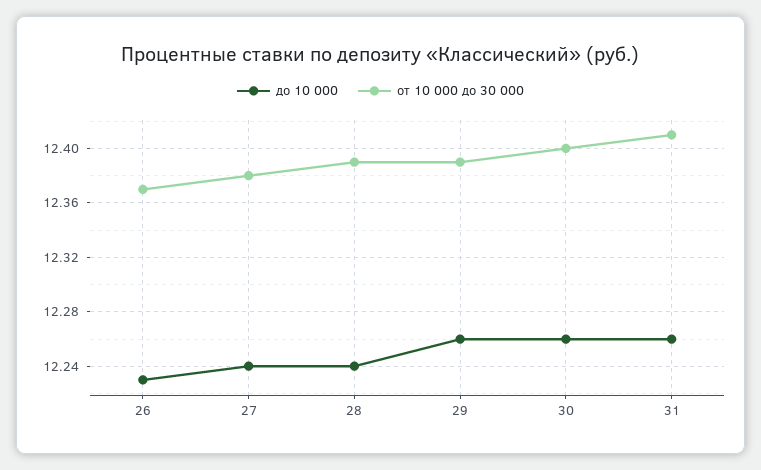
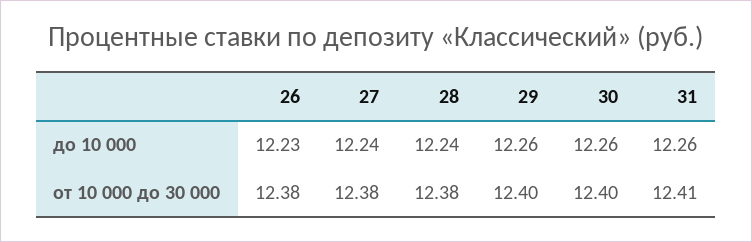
от 10 000 до 30 000, 26: 12.37 -> 12.38
от 10 000 до 30 000, 28: 12.39 -> 12.38
от 10 000 до 30 000, 29: 12.39 -> 12.4

